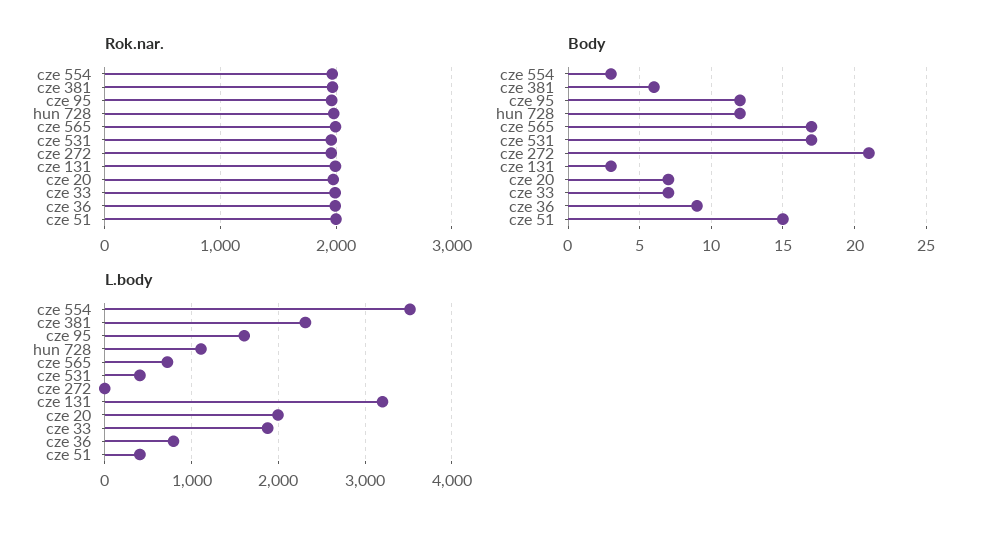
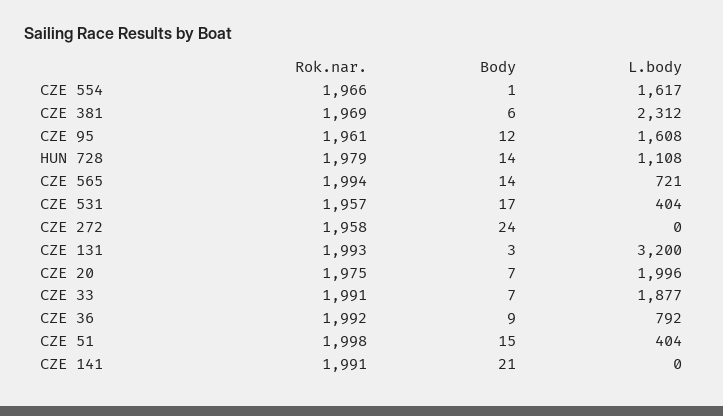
Body, cze 554: 3 -> 1
Body, hun 728: 12 -> 14
Body, cze 565: 17 -> 14
Body, cze 272: 21 -> 24
L.body, cze 554: 3500 -> 1617
Rok.nar., CZE 141: none -> 1991
Body, CZE 141: none -> 21
L.body, CZE 141: none -> 0

